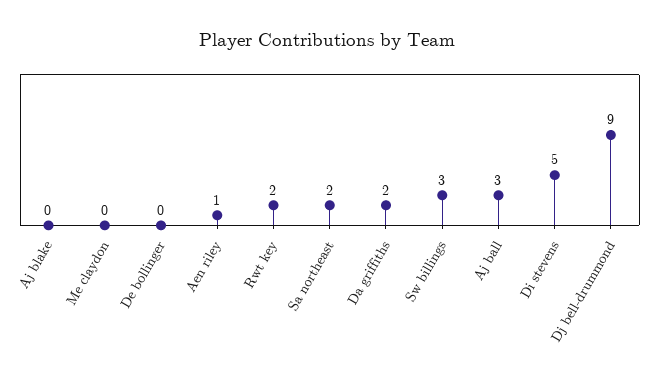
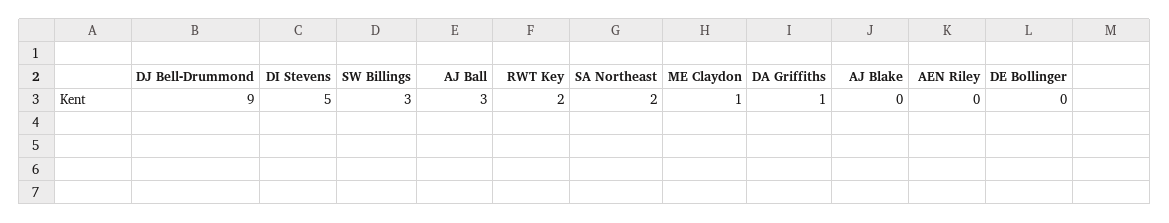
Me claydon: 0 -> 1
Aen riley: 1 -> 0
Da griffiths: 2 -> 1

